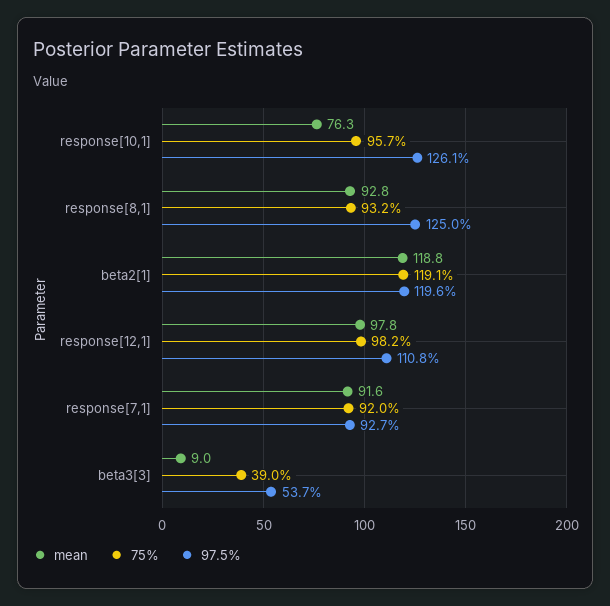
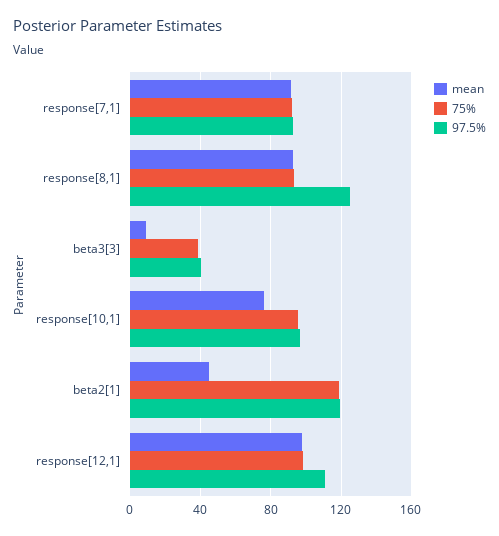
97.5%, response[10,1]: 126.1 -> 95
mean, beta2[1]: 118.8 -> 45
97.5%, beta3[3]: 53.7 -> 40

